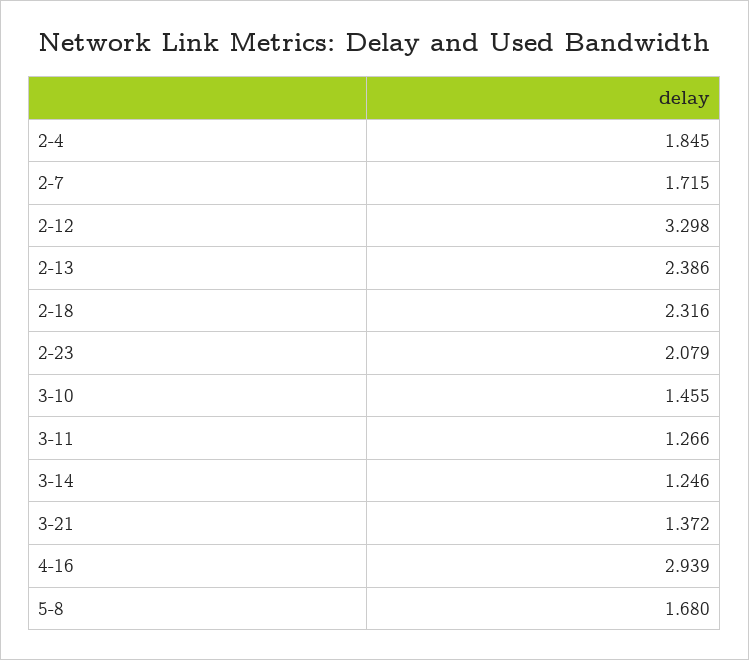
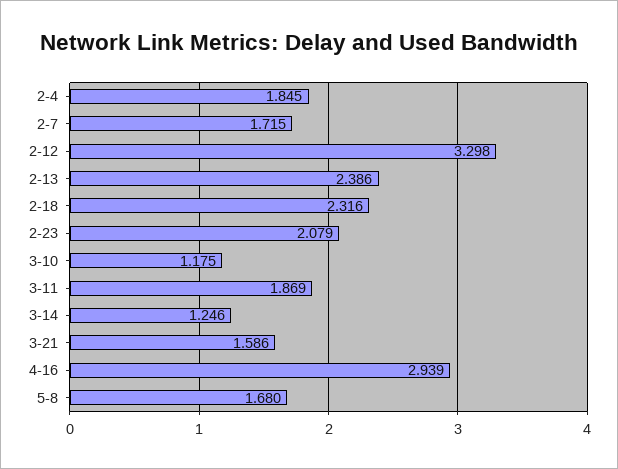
3-10: 1.455 -> 1.175
3-11: 1.266 -> 1.869
3-21: 1.372 -> 1.586

